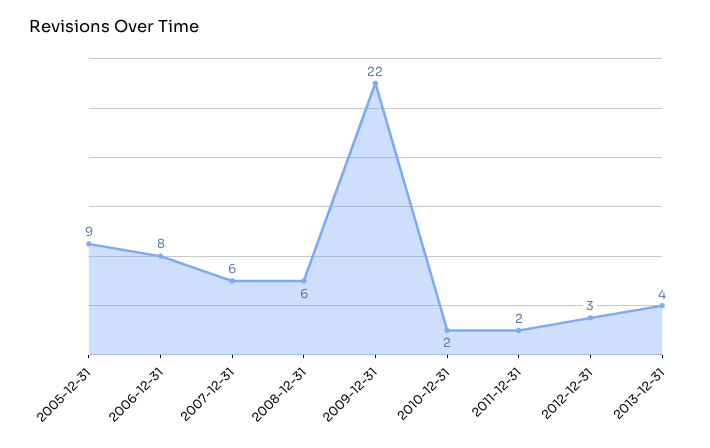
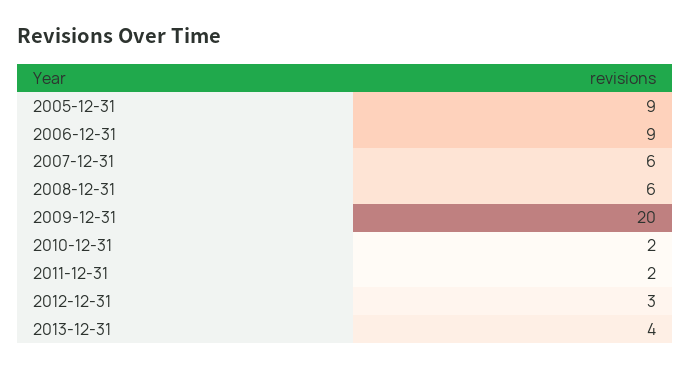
2006-12-31: 8 -> 9
2009-12-31: 22 -> 20

